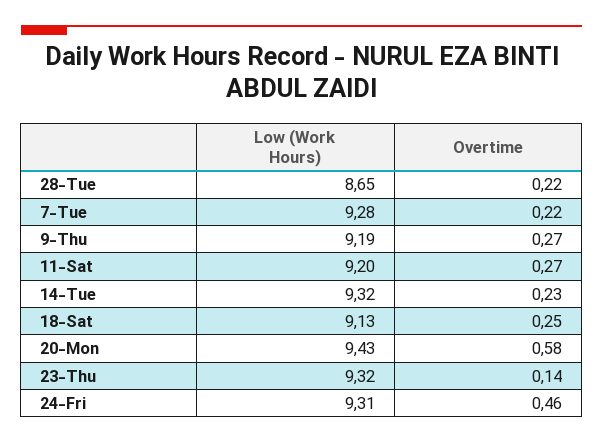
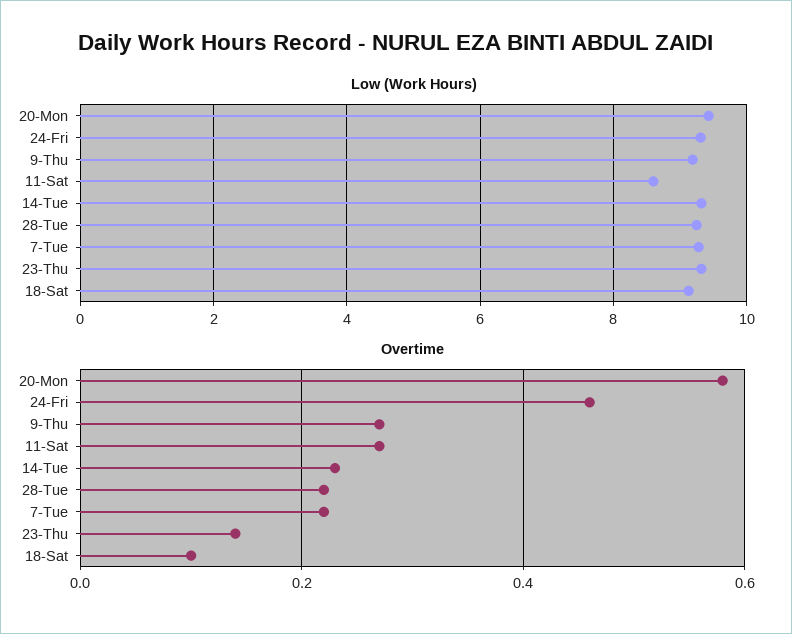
Low (Work Hours), 28-Tue: 8.65 -> 9.2
Low (Work Hours), 11-Sat: 9.2 -> 8.6
Overtime, 18-Sat: 0.25 -> 0.1

